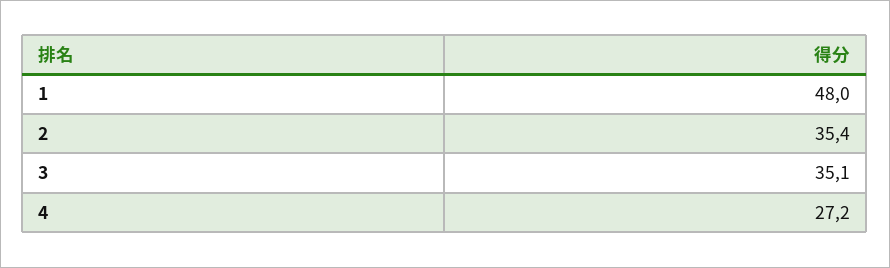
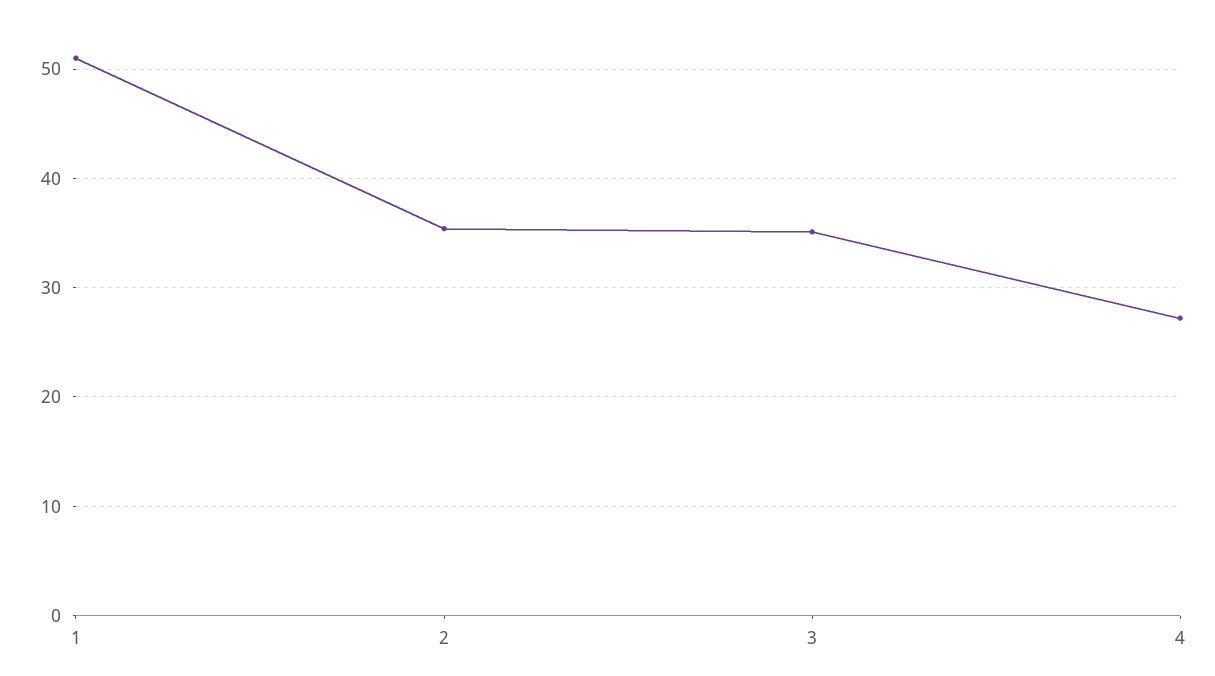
1: 48 -> 51

